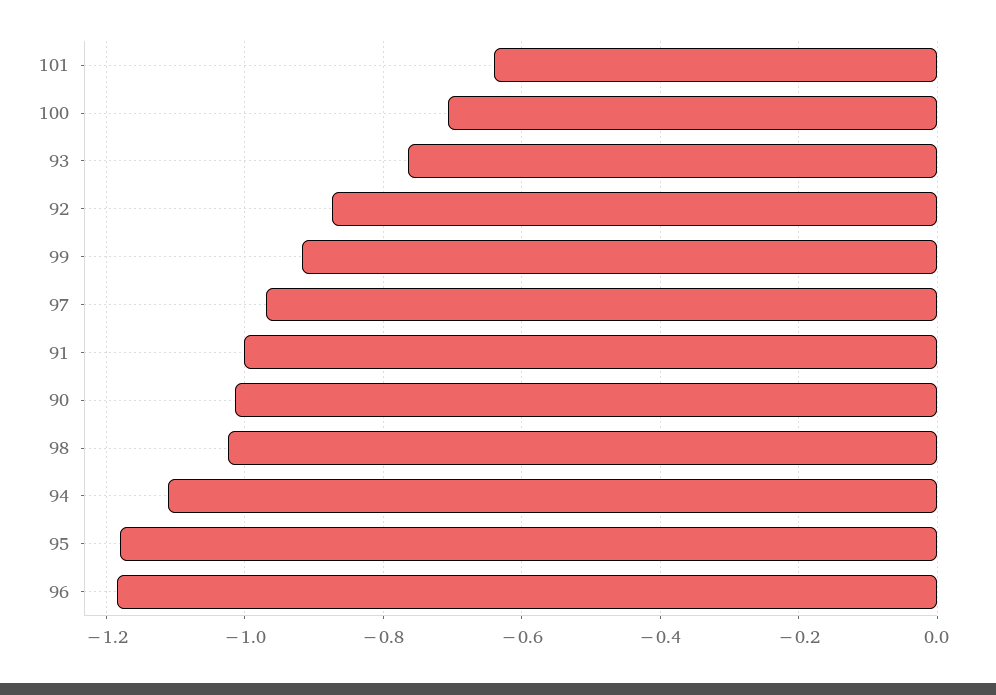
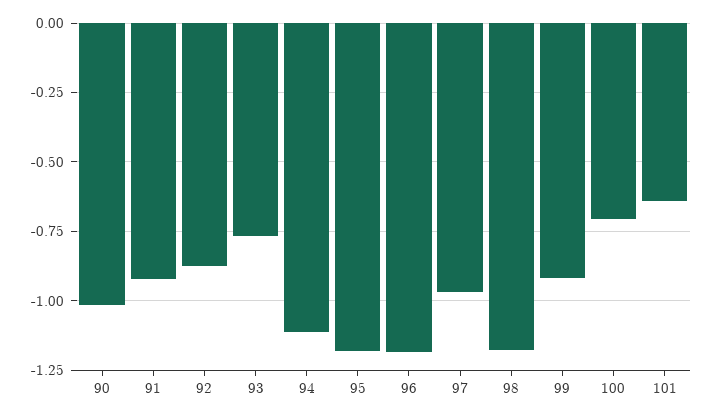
91: -1 -> -0.925
98: -1.02 -> -1.175

